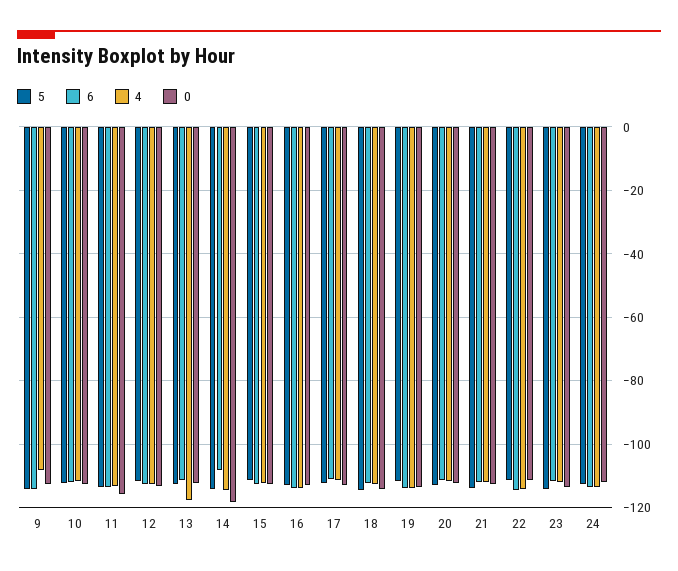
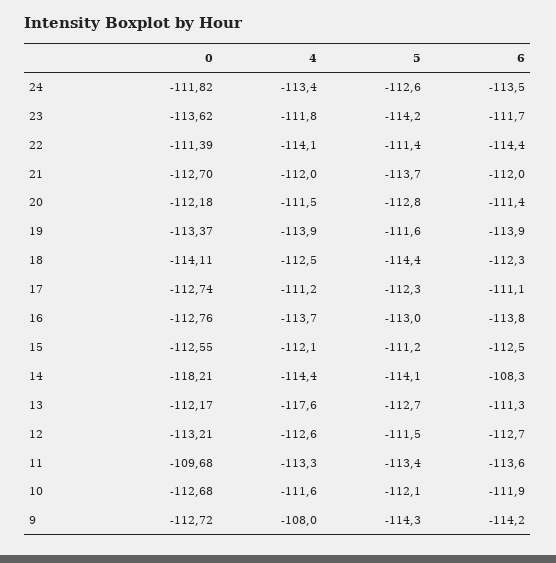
0, 11: -116 -> -109.68

